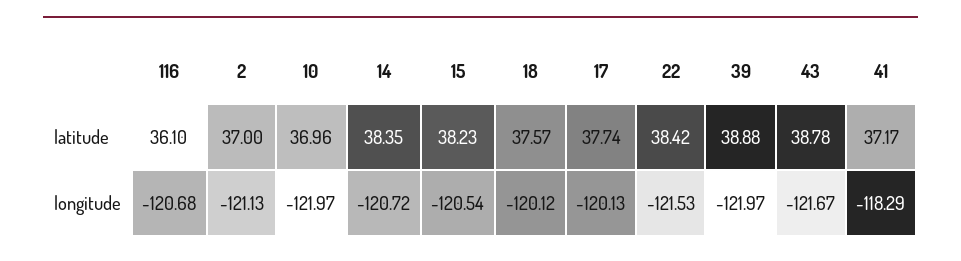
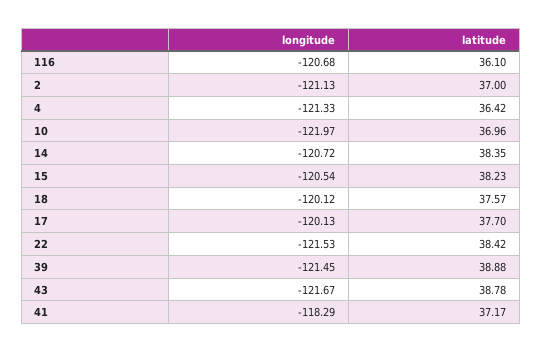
17, latitude: 37.74 -> 37.7
39, longitude: -121.97 -> -121.45
4, longitude: none -> -121.33
4, latitude: none -> 36.42

